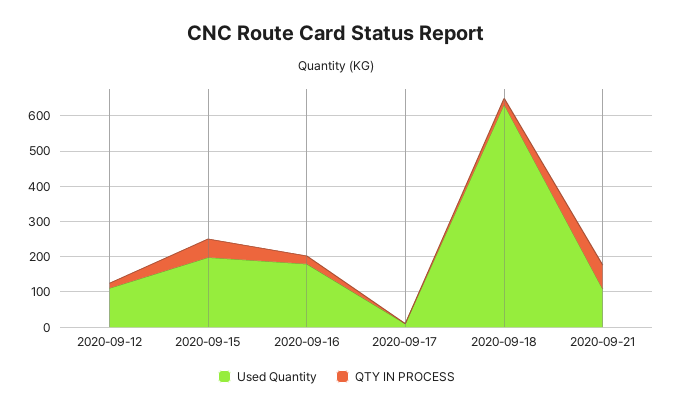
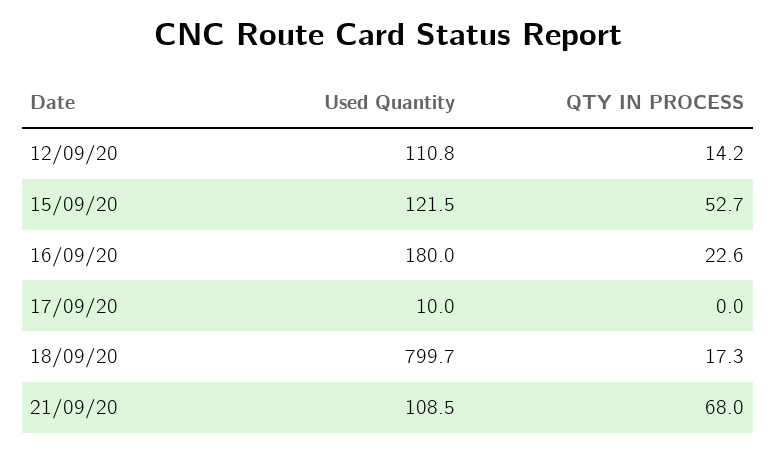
Used Quantity, 2020-09-15: 200 -> 121.5
Used Quantity, 2020-09-18: 625 -> 799.7

